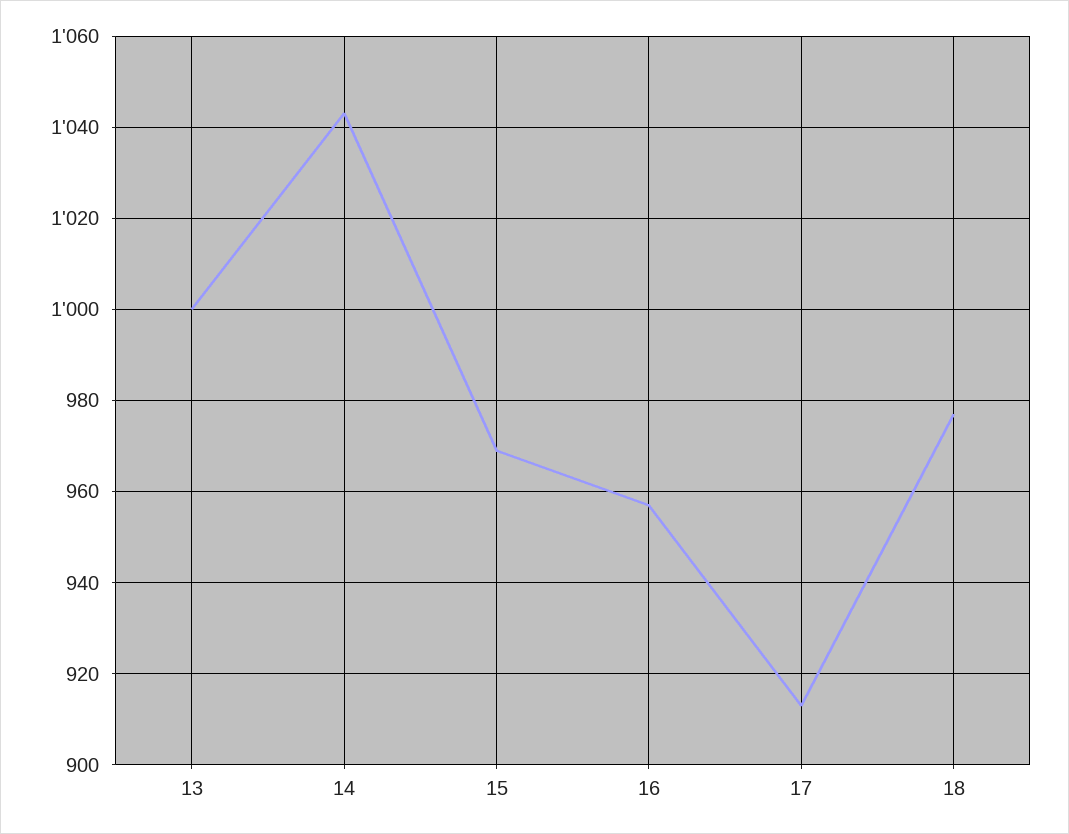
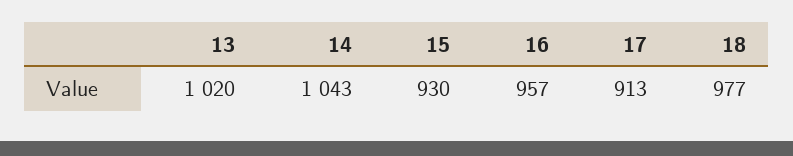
13: 1000 -> 1020
15: 970 -> 930

